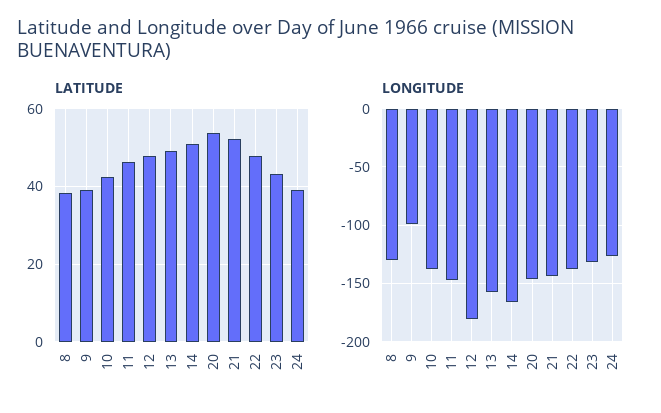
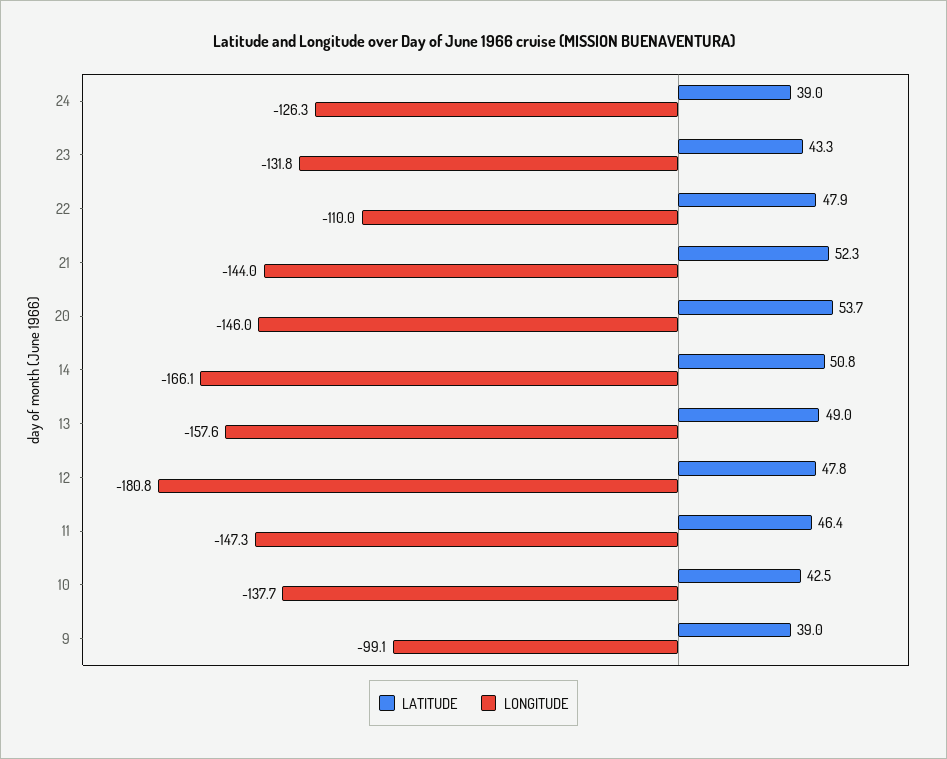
LATITUDE, 8: 38 -> none
LONGITUDE, 8: -130 -> none
LONGITUDE, 22: -140 -> -110

